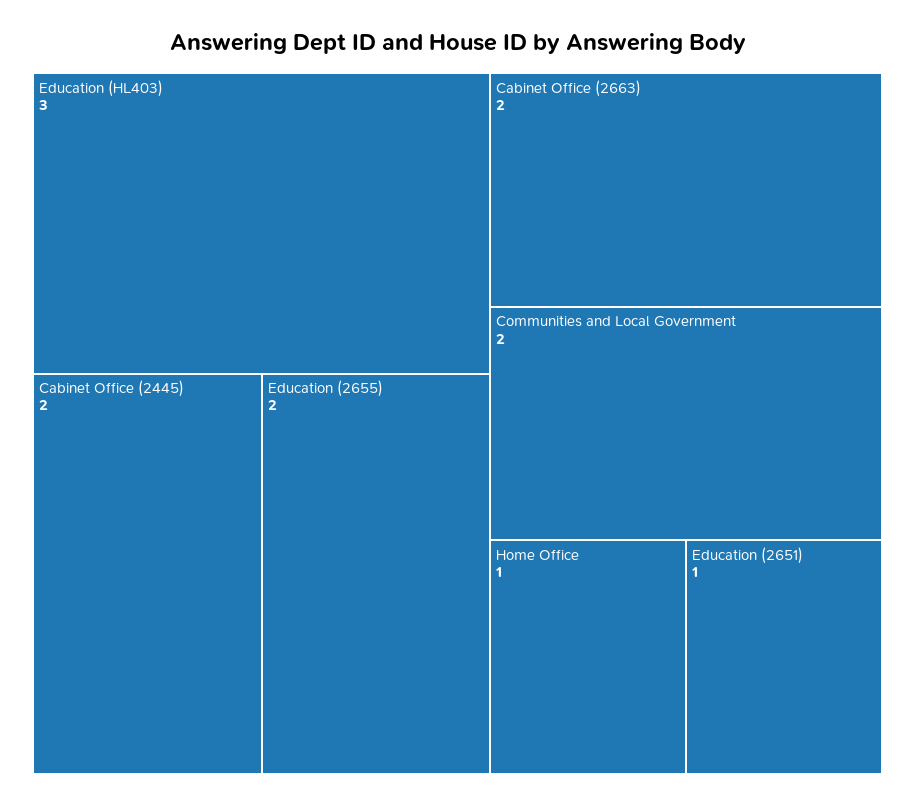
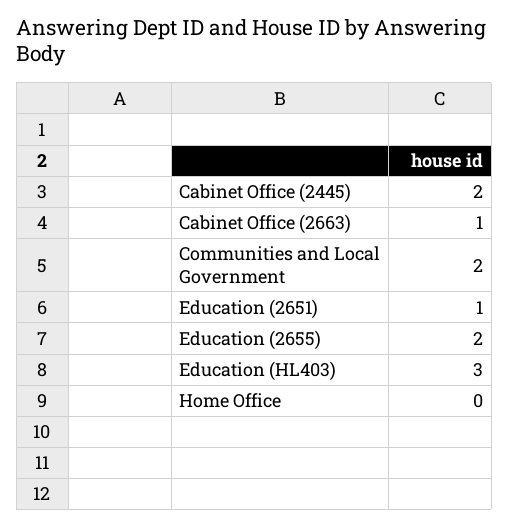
Cabinet Office (2663): 2 -> 1
Home Office: 1 -> 0

